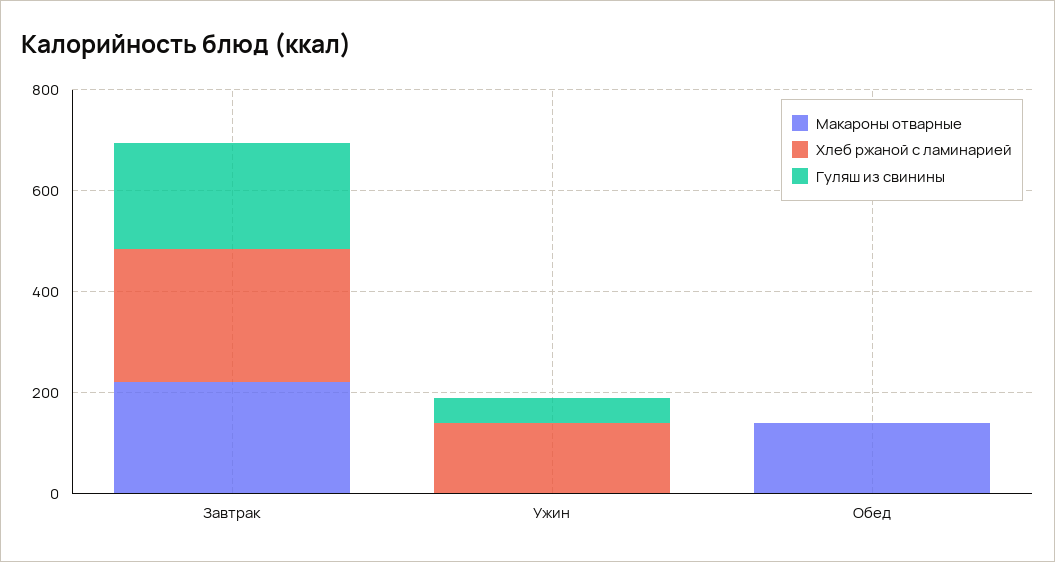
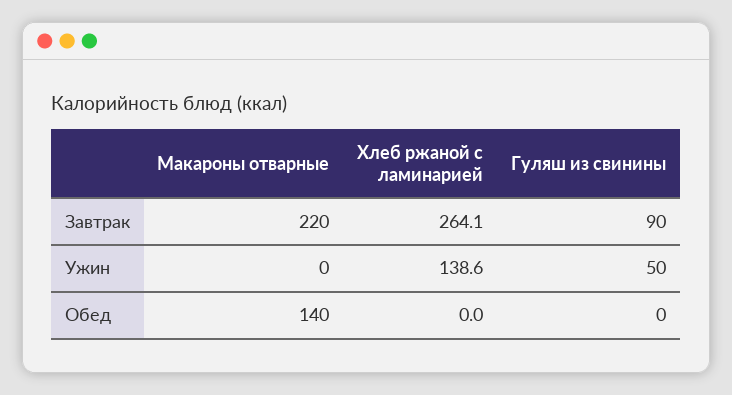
Гуляш из свинины, Завтрак: 200 -> 90

